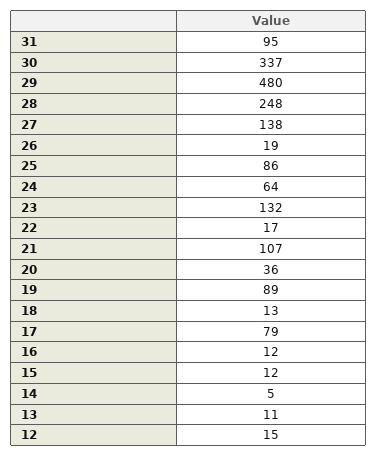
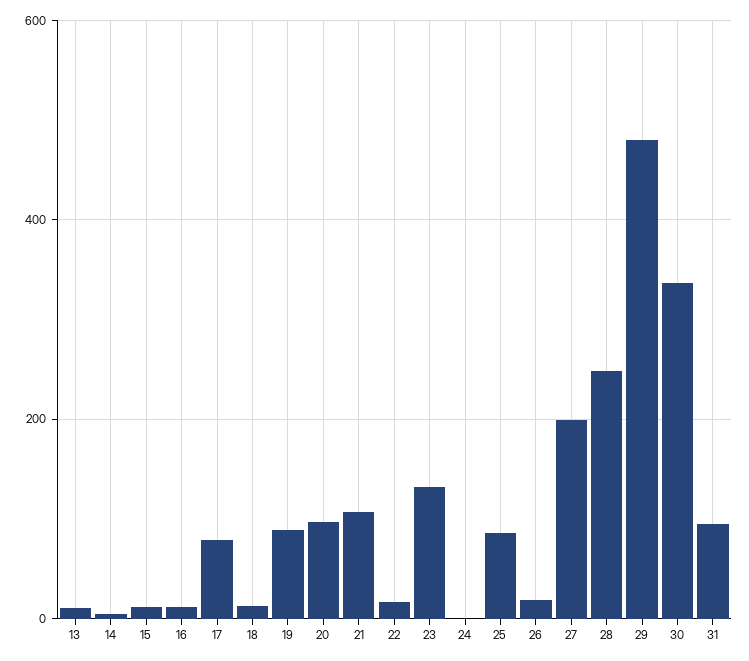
27: 138 -> 200
24: 64 -> 0
20: 36 -> 100
12: 15 -> none

